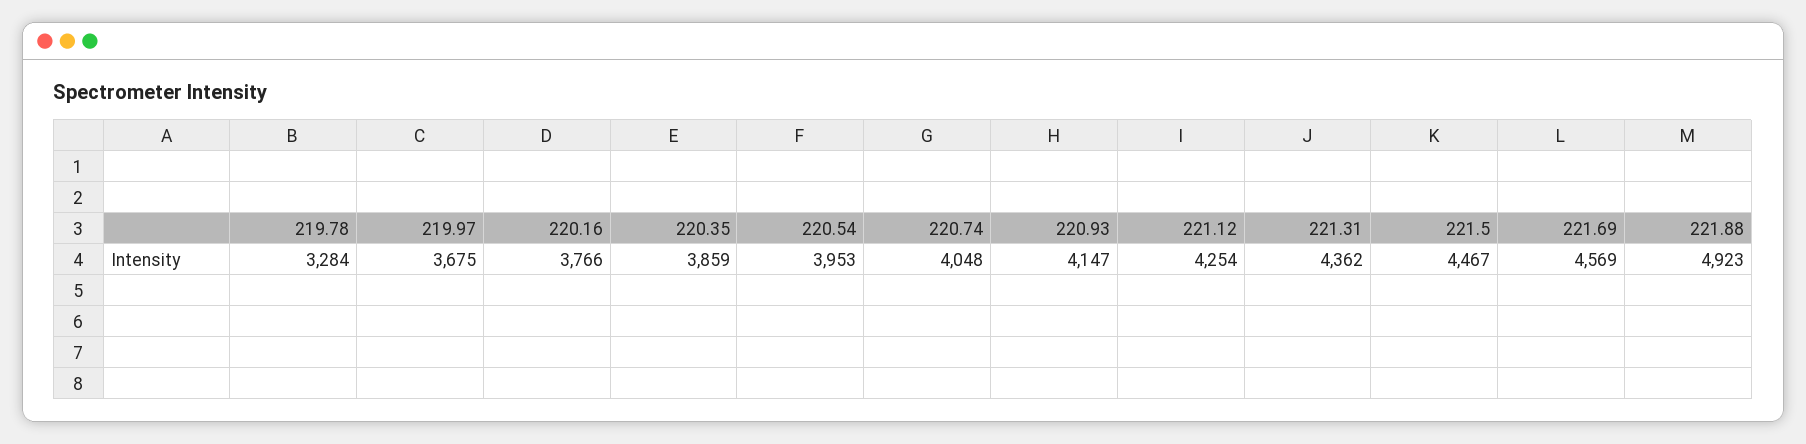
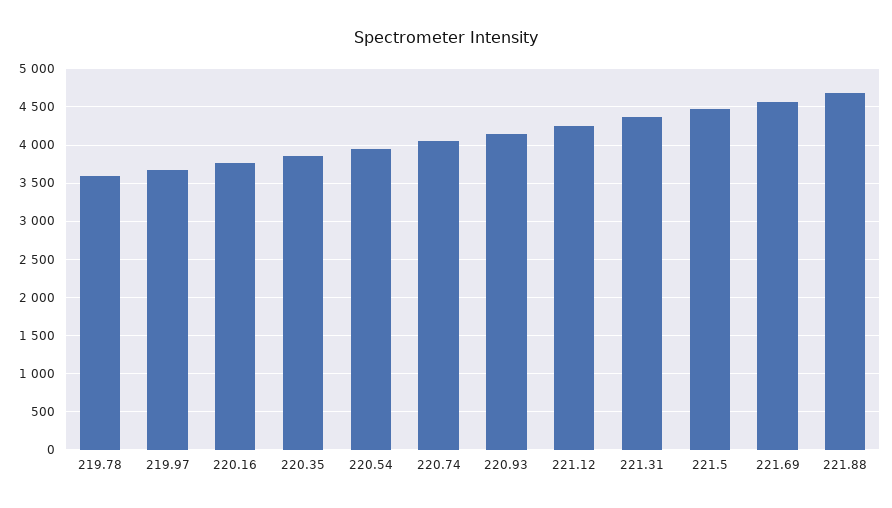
219.78: 3284 -> 3600
221.88: 4923 -> 4700

